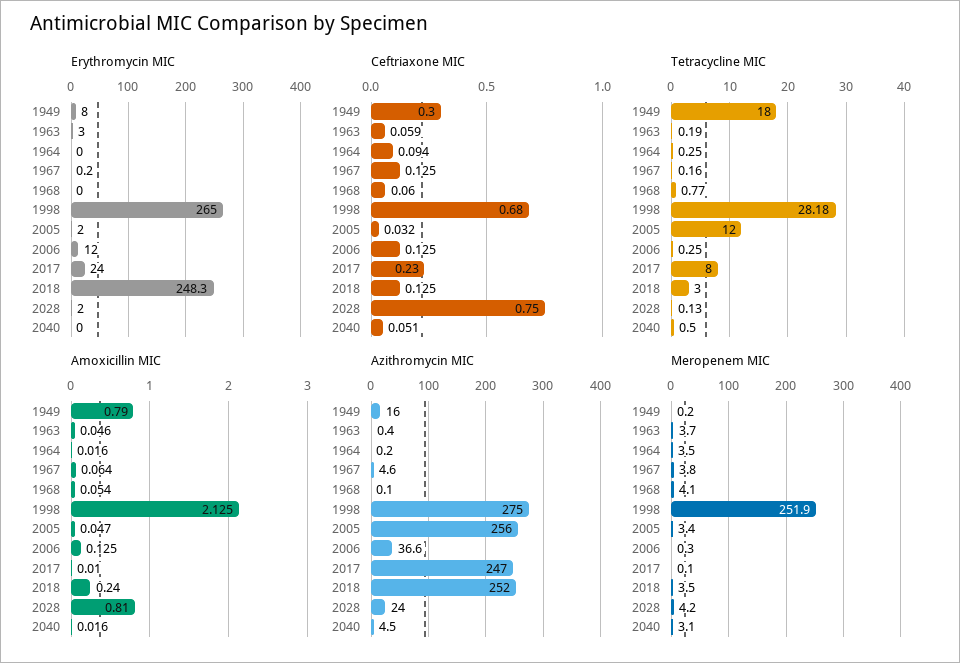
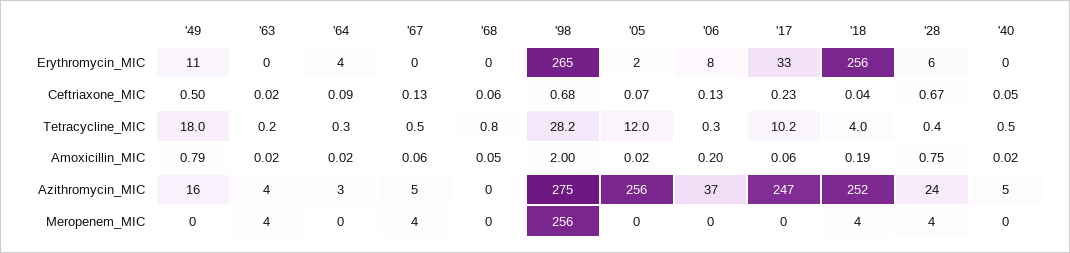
Erythromycin MIC, 1949: 8 -> 11
Erythromycin MIC, 1963: 3 -> 0
Erythromycin MIC, 1964: 0 -> 4
Erythromycin MIC, 2006: 12 -> 8
Erythromycin MIC, 2017: 24 -> 33
Erythromycin MIC, 2018: 248.3 -> 256
Erythromycin MIC, 2028: 2 -> 6
Ceftriaxone MIC, 1949: 0.3 -> 0.5
Ceftriaxone MIC, 1963: 0.059 -> 0.02
Ceftriaxone MIC, 2005: 0.032 -> 0.07
Ceftriaxone MIC, 2018: 0.125 -> 0.04
Ceftriaxone MIC, 2028: 0.75 -> 0.67
Tetracycline MIC, 1967: 0.16 -> 0.5
Tetracycline MIC, 2017: 8 -> 10.2
Tetracycline MIC, 2018: 3 -> 4
Tetracycline MIC, 2028: 0.13 -> 0.4
Amoxicillin MIC, 1963: 0.046 -> 0.02
Amoxicillin MIC, 1998: 2.125 -> 2
Amoxicillin MIC, 2005: 0.047 -> 0.02
Amoxicillin MIC, 2006: 0.125 -> 0.2
Amoxicillin MIC, 2017: 0.01 -> 0.06
Amoxicillin MIC, 2018: 0.24 -> 0.19
Amoxicillin MIC, 2028: 0.81 -> 0.75
Azithromycin MIC, 1963: 0.4 -> 4
Azithromycin MIC, 1964: 0.2 -> 3
Meropenem MIC, 1964: 3.5 -> 0
Meropenem MIC, 1968: 4.1 -> 0
Meropenem MIC, 1998: 251.9 -> 256
Meropenem MIC, 2005: 3.4 -> 0
Meropenem MIC, 2040: 3.1 -> 0

